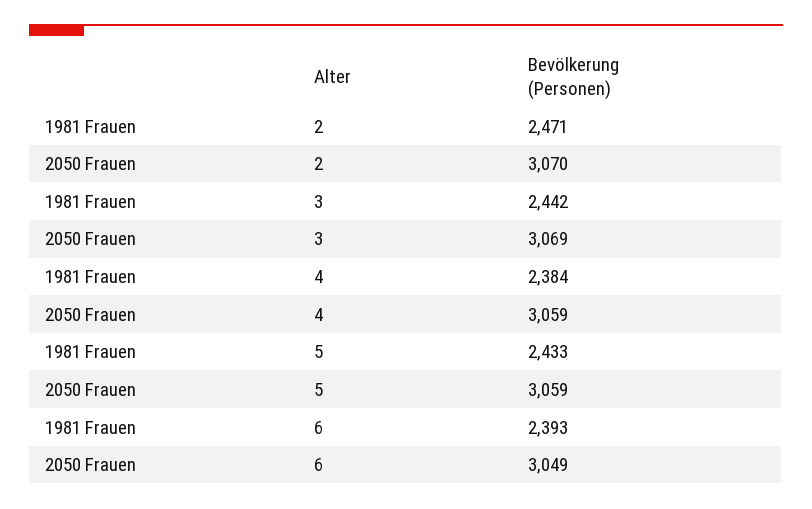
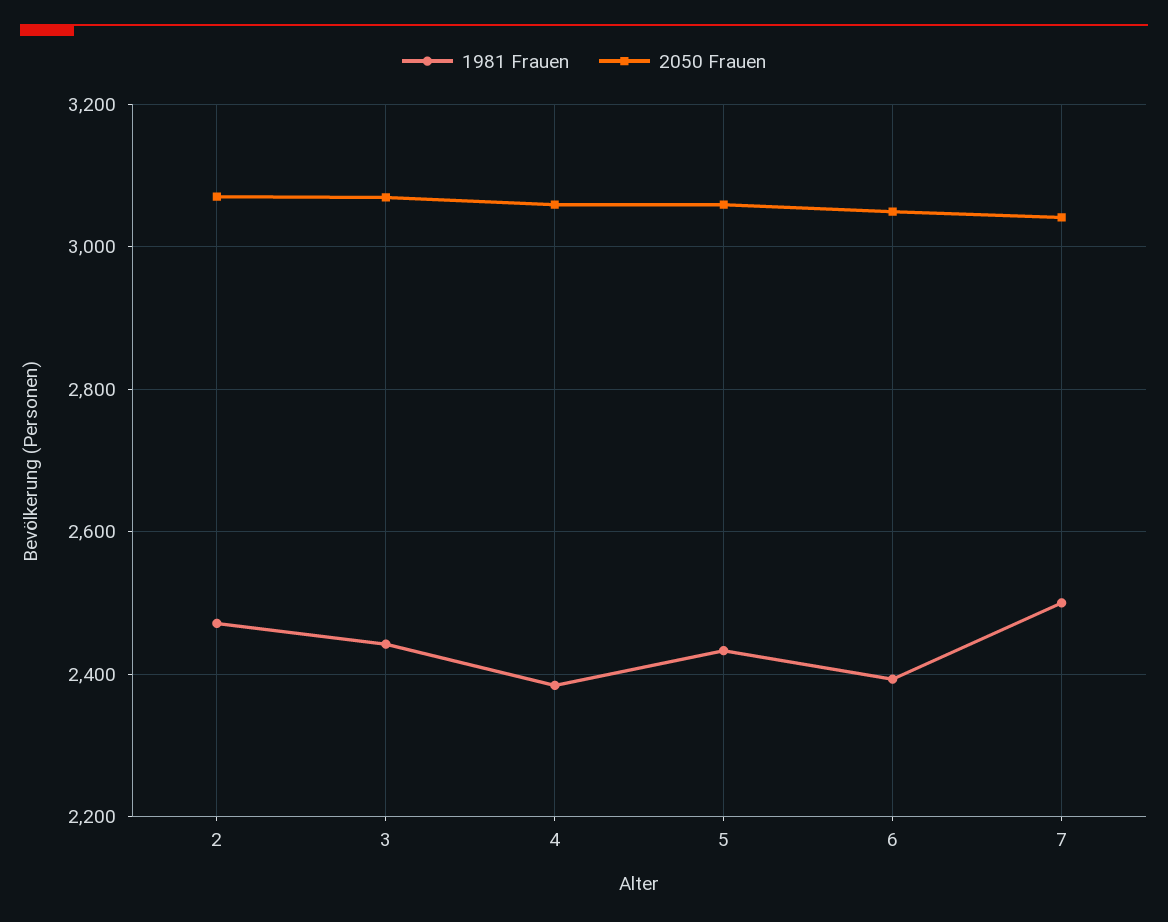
1981 Frauen, 7: none -> 2500
2050 Frauen, 7: none -> 3040

